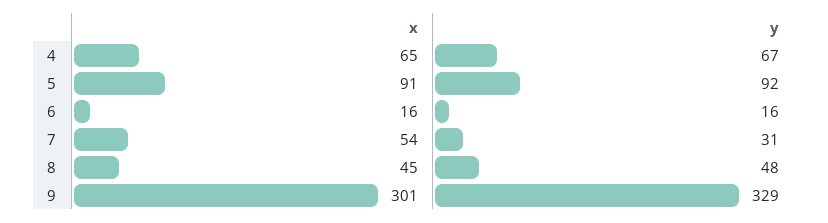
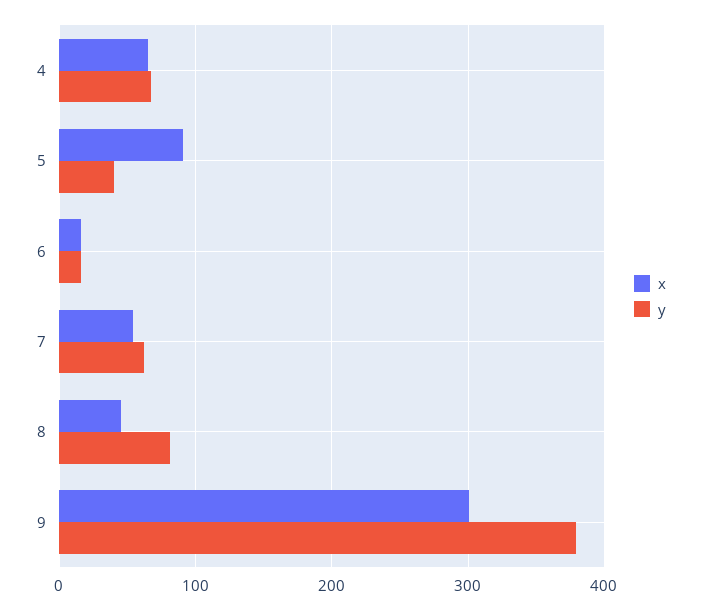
y, 5: 92 -> 40
y, 7: 31 -> 60
y, 8: 48 -> 80
y, 9: 329 -> 380

